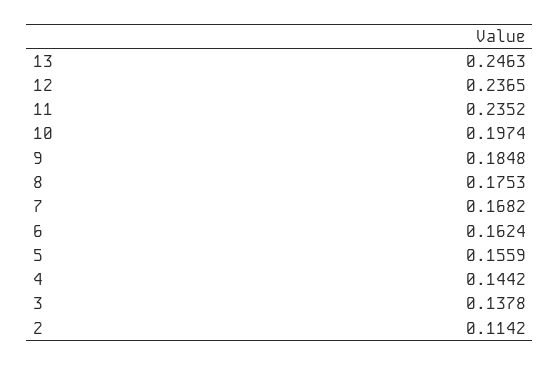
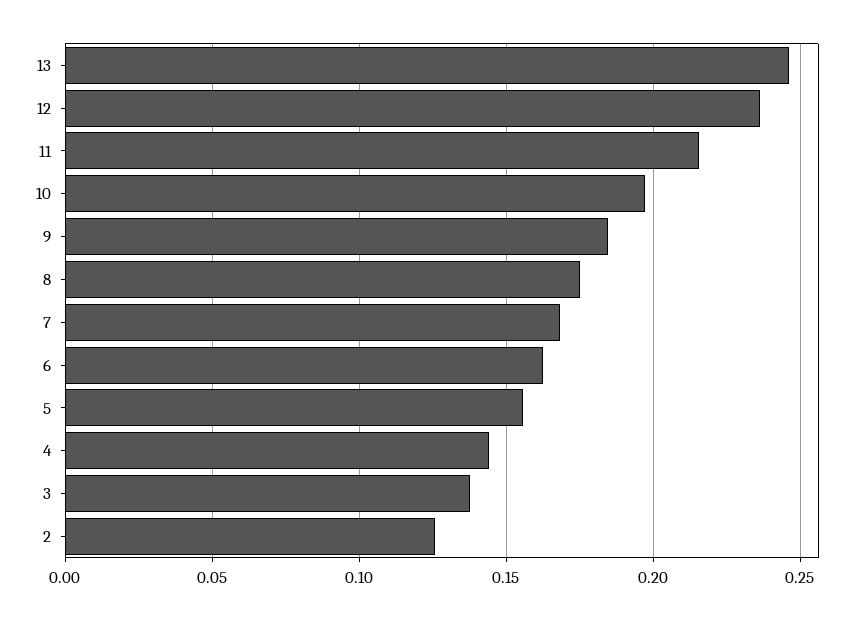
11: 0.2352 -> 0.215
2: 0.1142 -> 0.125

